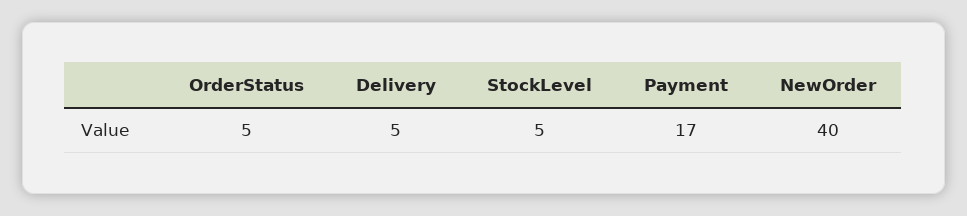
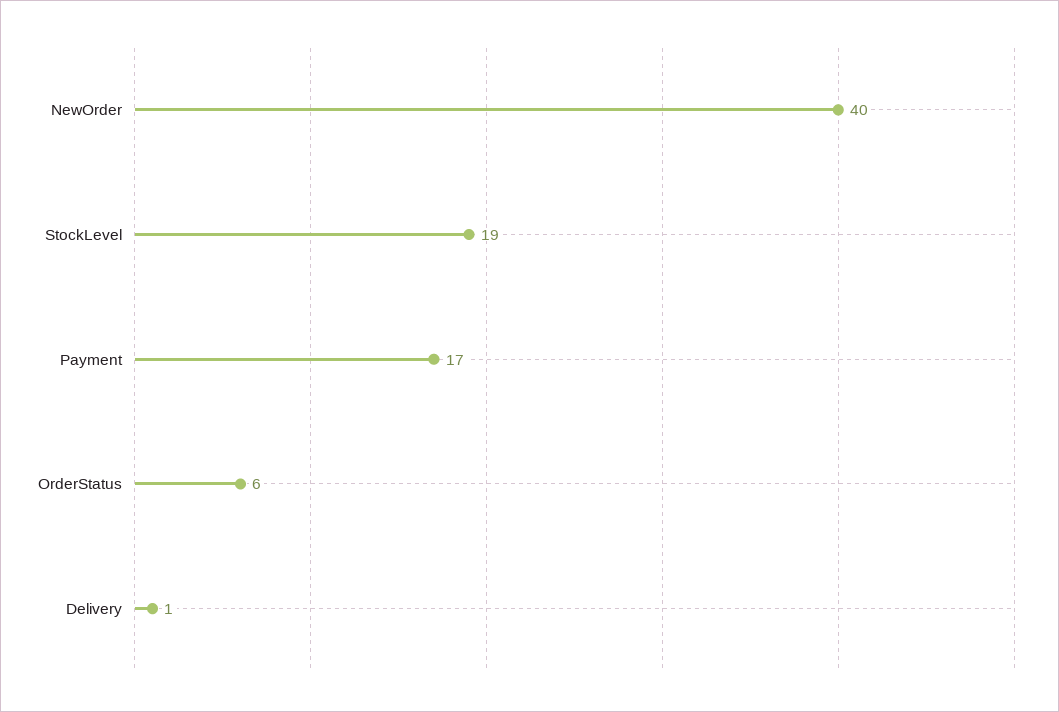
OrderStatus: 5 -> 6
Delivery: 5 -> 1
StockLevel: 5 -> 19

